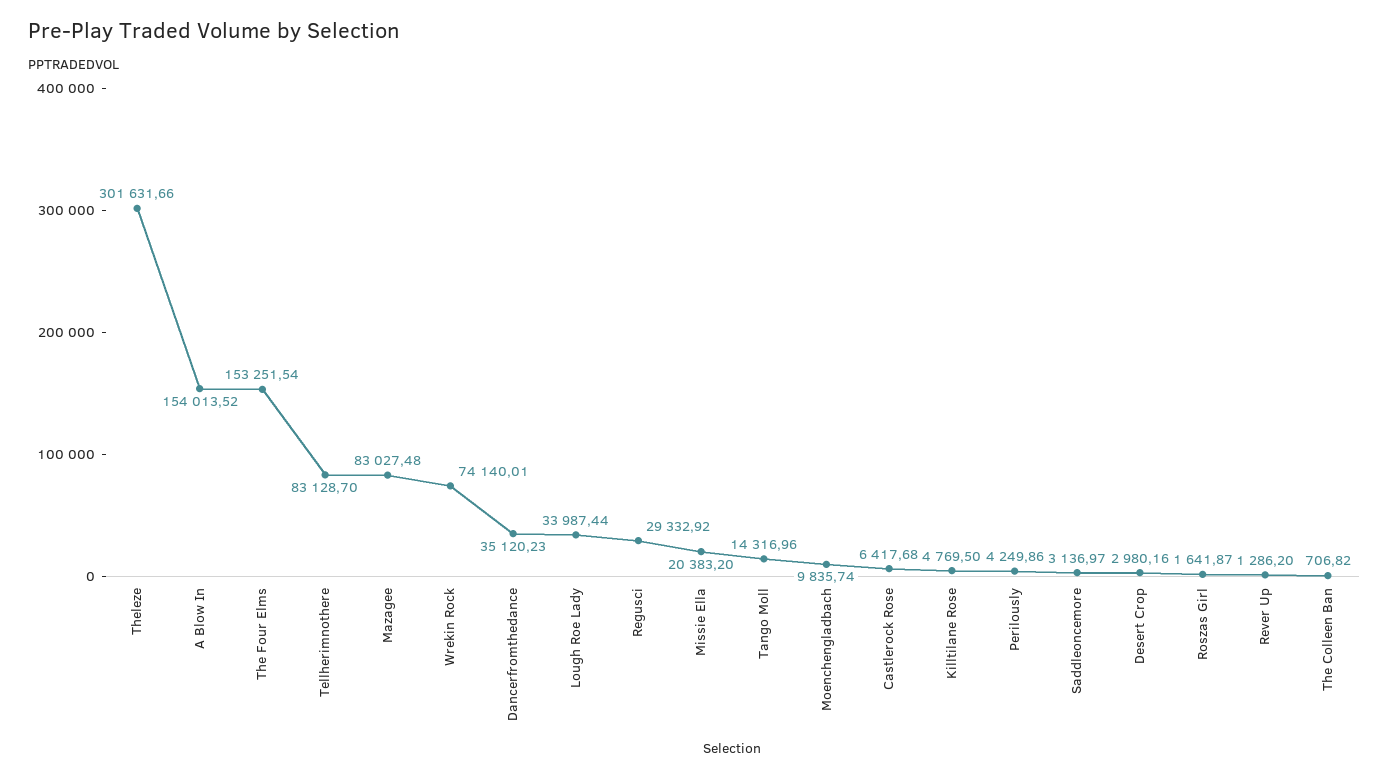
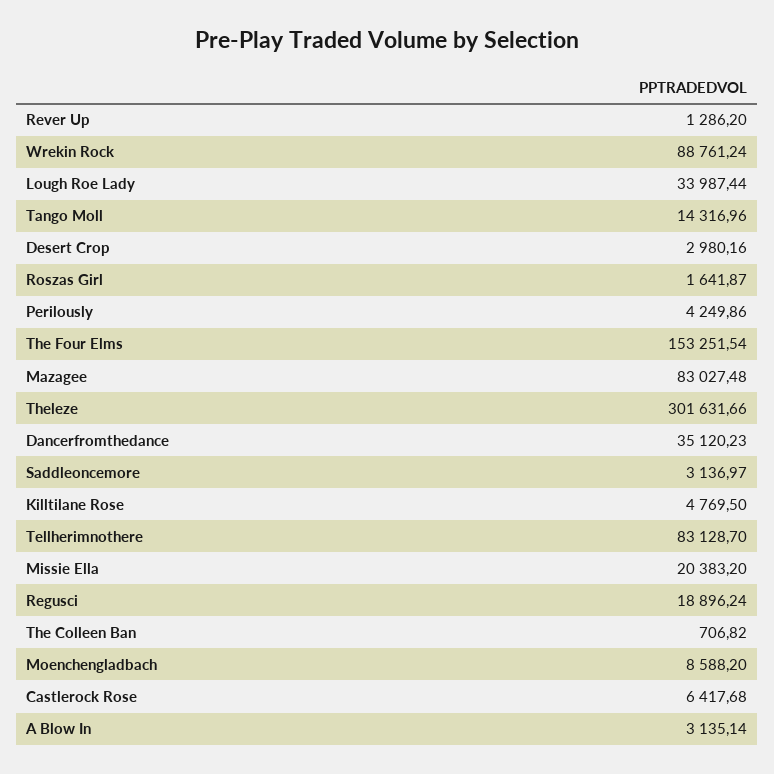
A Blow In: 154013.52 -> 3135.14
Wrekin Rock: 74140.01 -> 88761.24
Regusci: 29332.92 -> 18896.24
Moenchengladbach: 9835.74 -> 8588.2

